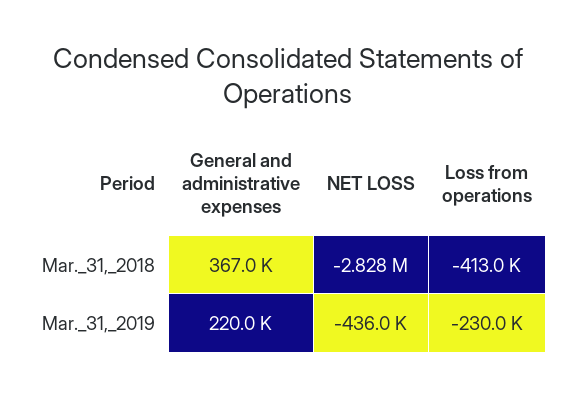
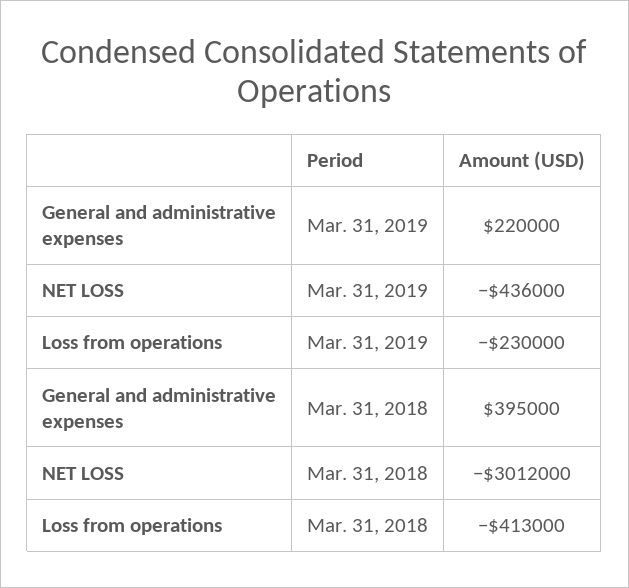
General and administrative expenses, Mar._31,_2018: 367000 -> 395000
NET LOSS, Mar._31,_2018: -2828000 -> -3012000

